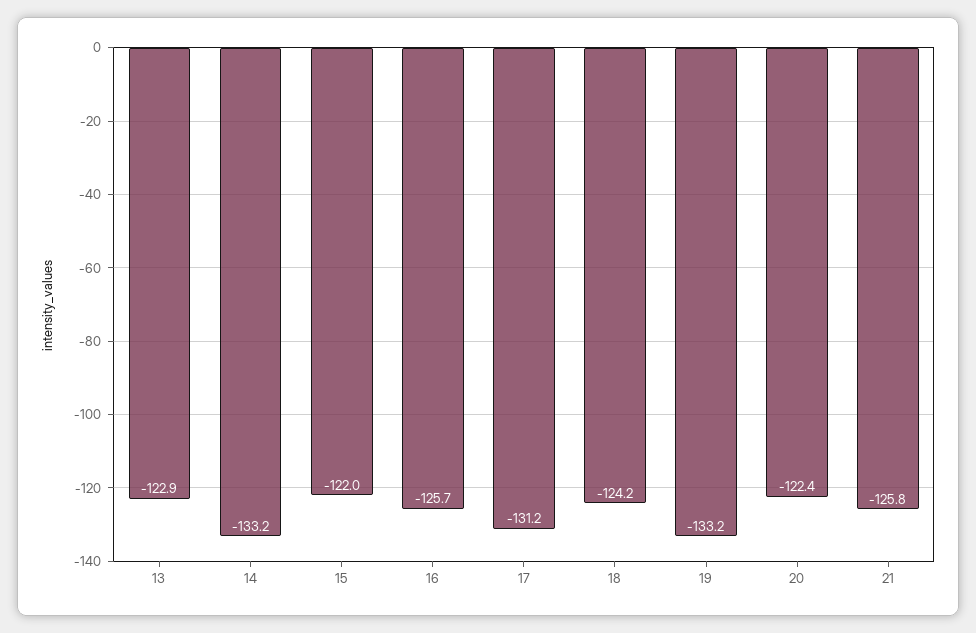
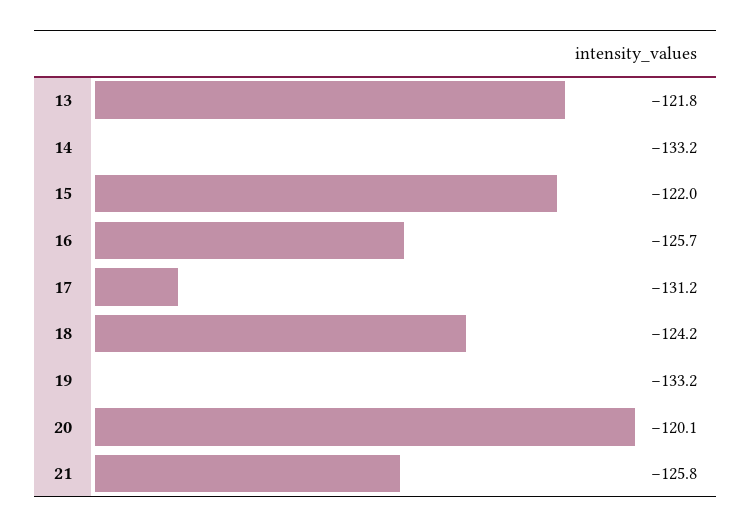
13: -122.9 -> -121.8
20: -122.4 -> -120.1

